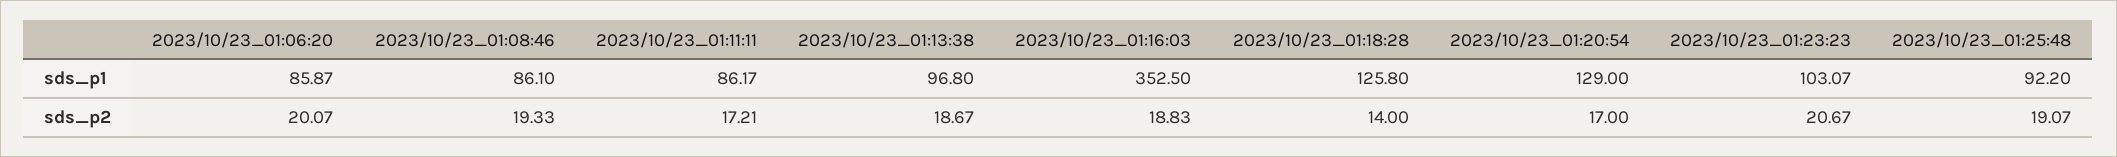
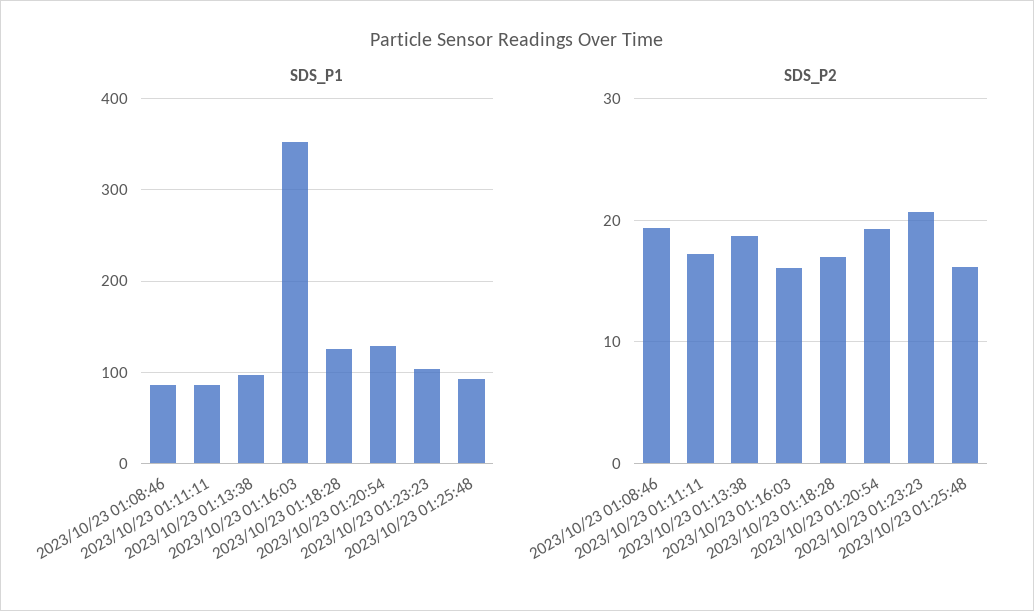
sds_p1, 2023/10/23_01:06:20: 85.87 -> none
sds_p2, 2023/10/23_01:06:20: 20.07 -> none
sds_p2, 2023/10/23_01:16:03: 18.83 -> 16
sds_p2, 2023/10/23_01:18:28: 14 -> 17
sds_p2, 2023/10/23_01:20:54: 17 -> 19
sds_p2, 2023/10/23_01:25:48: 19.07 -> 16

